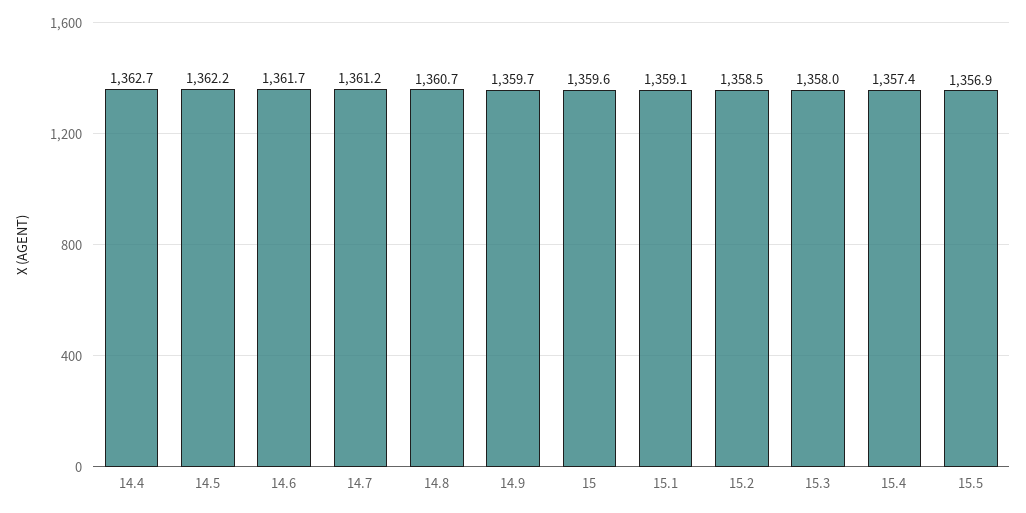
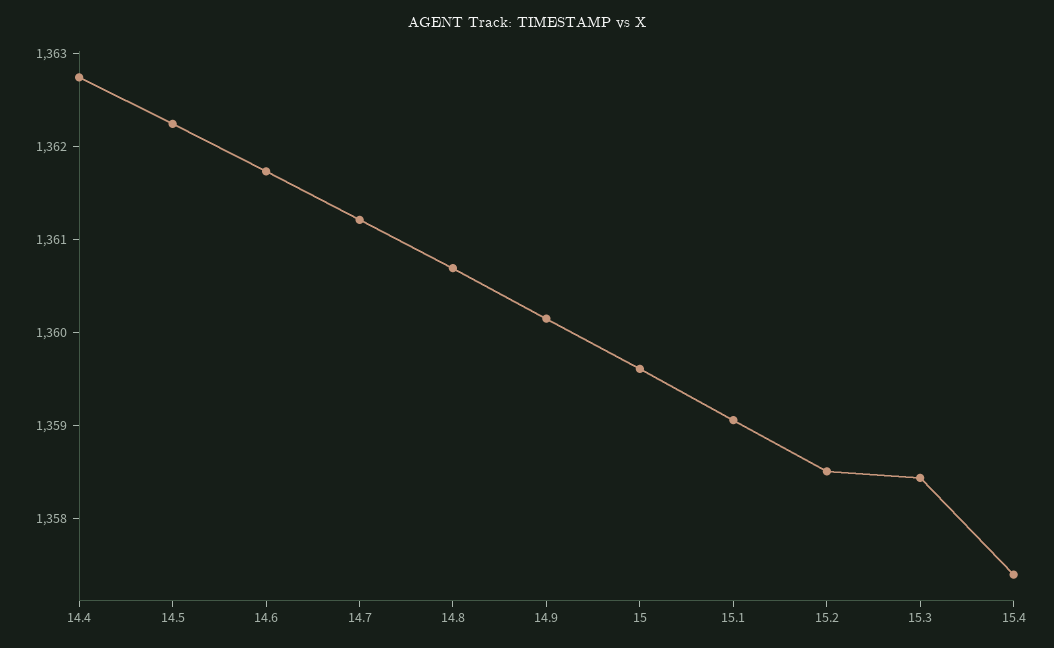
14.9: 1359.7 -> 1360.2
15.3: 1358 -> 1358.4
15.5: 1356.9 -> none

